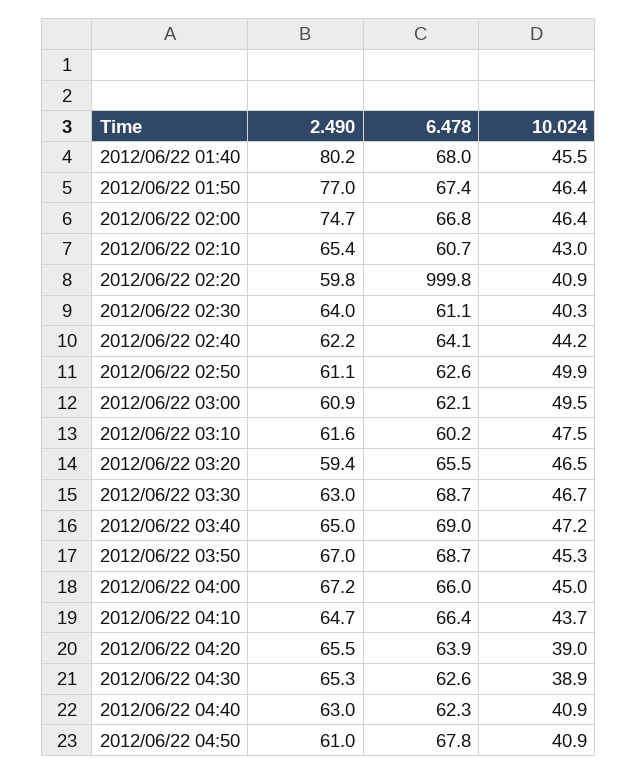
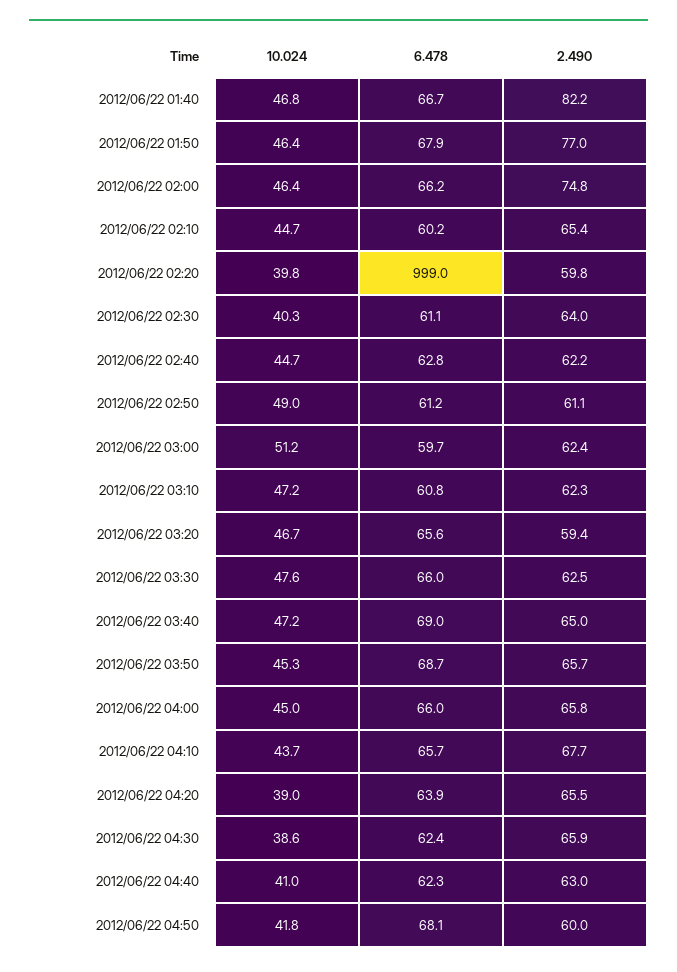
2.490, 2012/06/22 01:40: 80.2 -> 82.2
6.478, 2012/06/22 01:40: 68 -> 66.7
10.024, 2012/06/22 01:40: 45.5 -> 46.8
6.478, 2012/06/22 01:50: 67.4 -> 67.9
2.490, 2012/06/22 02:00: 74.7 -> 74.8
6.478, 2012/06/22 02:00: 66.8 -> 66.2
6.478, 2012/06/22 02:10: 60.7 -> 60.2
10.024, 2012/06/22 02:10: 43 -> 44.7
6.478, 2012/06/22 02:20: 999.8 -> 999
10.024, 2012/06/22 02:20: 40.9 -> 39.8
6.478, 2012/06/22 02:40: 64.1 -> 62.8
10.024, 2012/06/22 02:40: 44.2 -> 44.7
6.478, 2012/06/22 02:50: 62.6 -> 61.2
10.024, 2012/06/22 02:50: 49.9 -> 49
2.490, 2012/06/22 03:00: 60.9 -> 62.4
6.478, 2012/06/22 03:00: 62.1 -> 59.7
10.024, 2012/06/22 03:00: 49.5 -> 51.2
2.490, 2012/06/22 03:10: 61.6 -> 62.3
6.478, 2012/06/22 03:10: 60.2 -> 60.8
10.024, 2012/06/22 03:10: 47.5 -> 47.2
6.478, 2012/06/22 03:20: 65.5 -> 65.6
10.024, 2012/06/22 03:20: 46.5 -> 46.7
2.490, 2012/06/22 03:30: 63 -> 62.5
6.478, 2012/06/22 03:30: 68.7 -> 66
10.024, 2012/06/22 03:30: 46.7 -> 47.6
2.490, 2012/06/22 03:50: 67 -> 65.7
2.490, 2012/06/22 04:00: 67.2 -> 65.8
2.490, 2012/06/22 04:10: 64.7 -> 67.7
6.478, 2012/06/22 04:10: 66.4 -> 65.7
2.490, 2012/06/22 04:30: 65.3 -> 65.9
6.478, 2012/06/22 04:30: 62.6 -> 62.4
10.024, 2012/06/22 04:30: 38.9 -> 38.6
10.024, 2012/06/22 04:40: 40.9 -> 41
2.490, 2012/06/22 04:50: 61 -> 60
6.478, 2012/06/22 04:50: 67.8 -> 68.1
10.024, 2012/06/22 04:50: 40.9 -> 41.8

